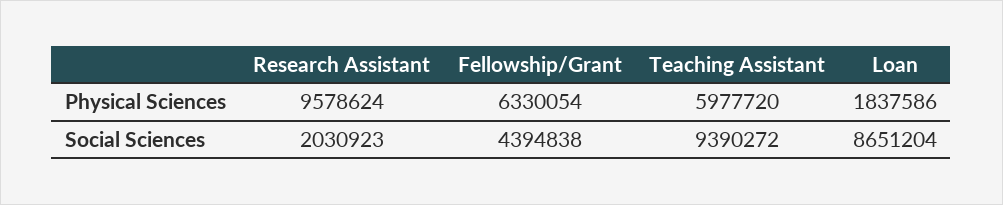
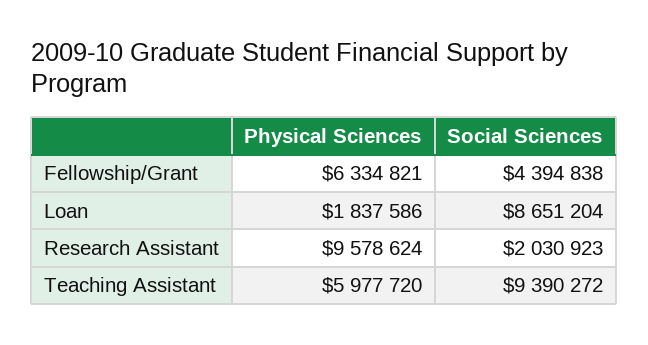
Fellowship/Grant, Physical Sciences: 6330054 -> 6334821

